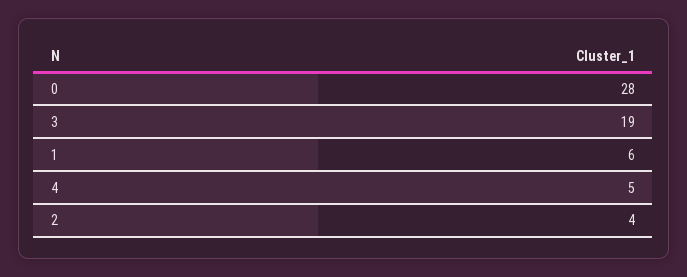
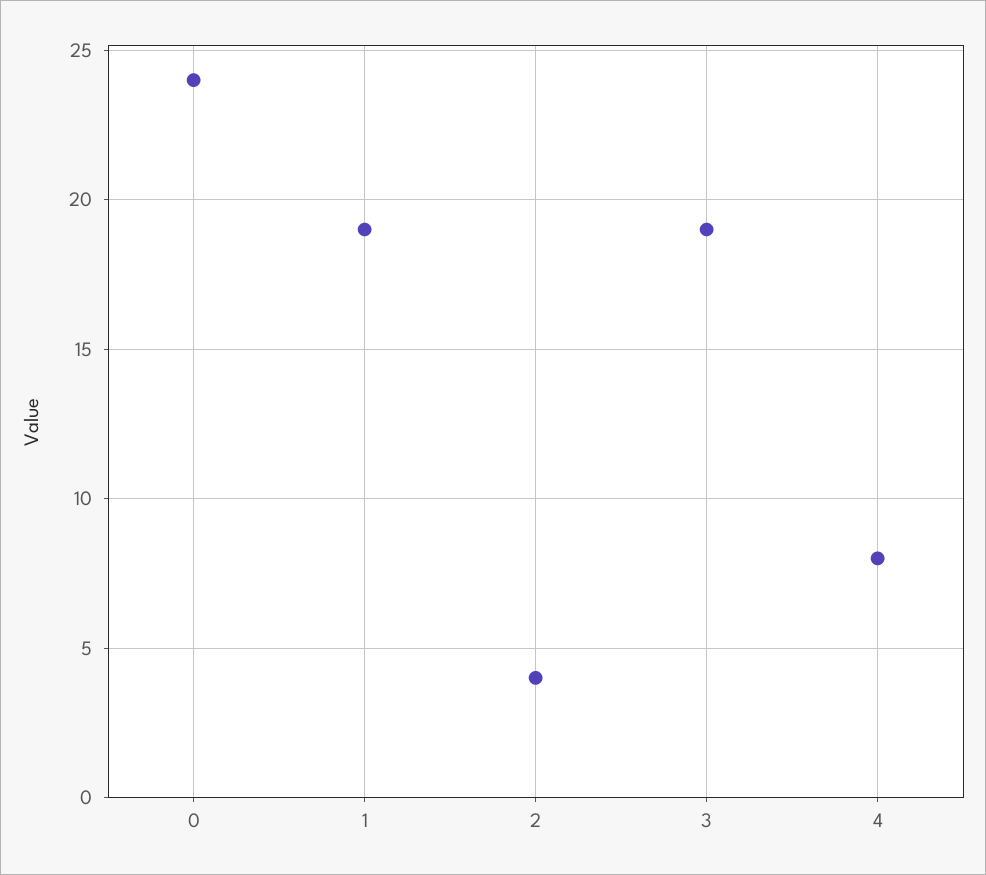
0: 28 -> 24
1: 6 -> 19
4: 5 -> 8

